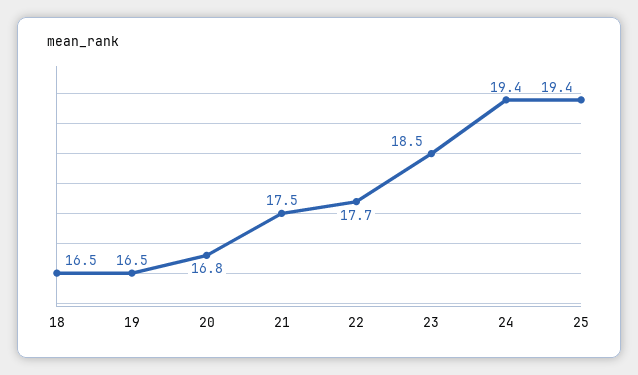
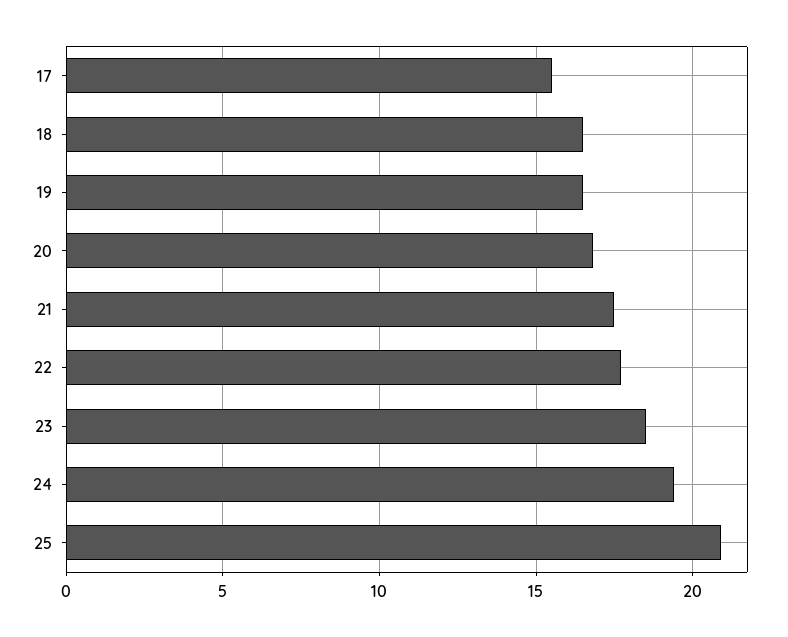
25: 19.4 -> 21
17: none -> 15.5

